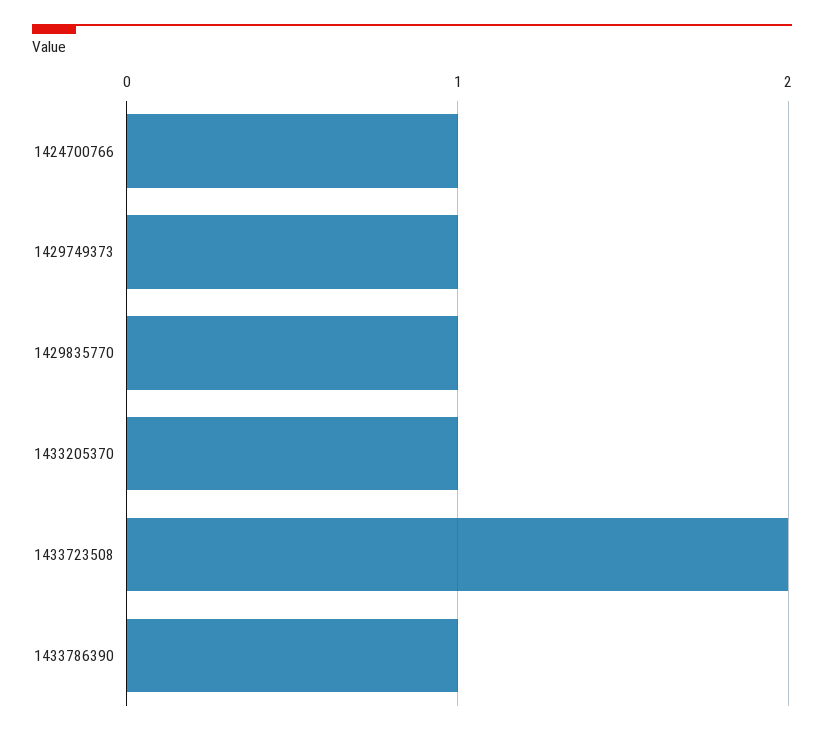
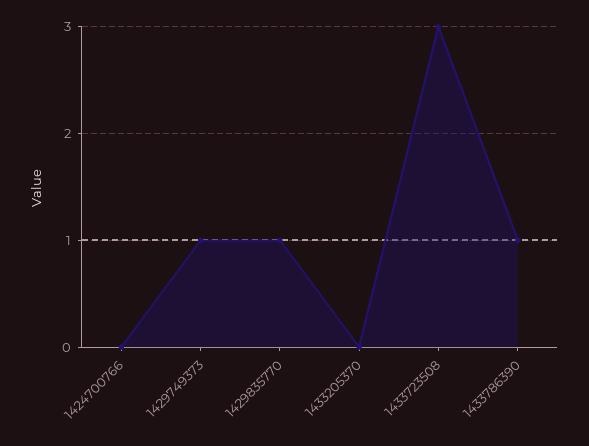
1424700766: 1 -> 0
1433205370: 1 -> 0
1433723508: 2 -> 3

